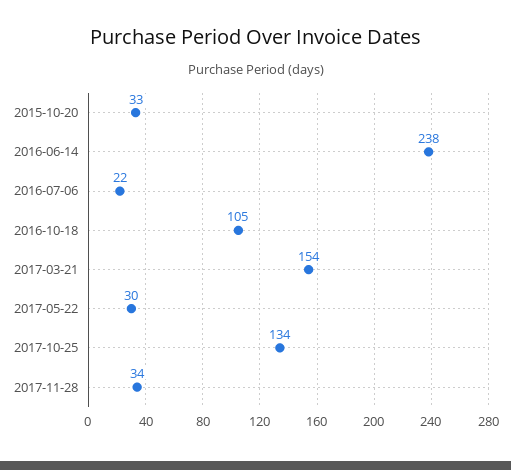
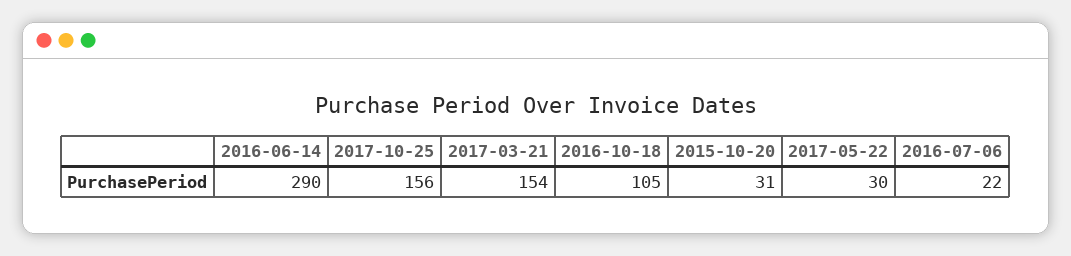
2015-10-20: 33 -> 31
2016-06-14: 238 -> 290
2017-10-25: 134 -> 156
2017-11-28: 34 -> none

